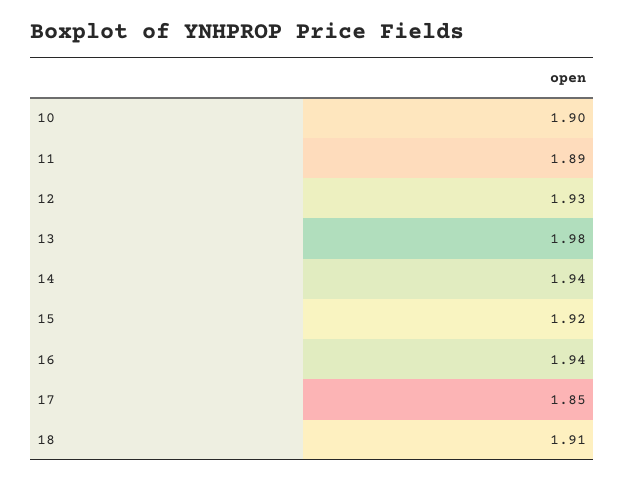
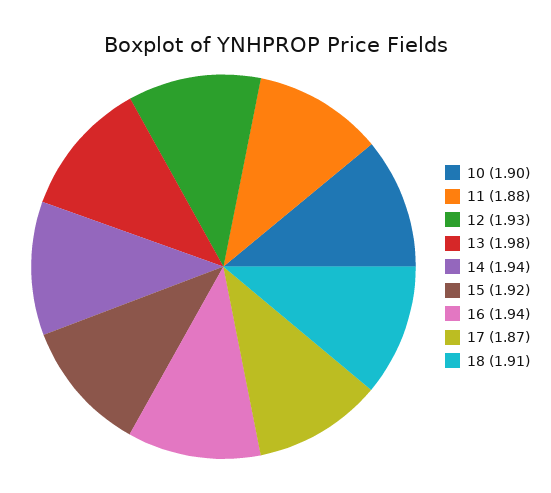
11: 1.89 -> 1.88
17: 1.85 -> 1.87

